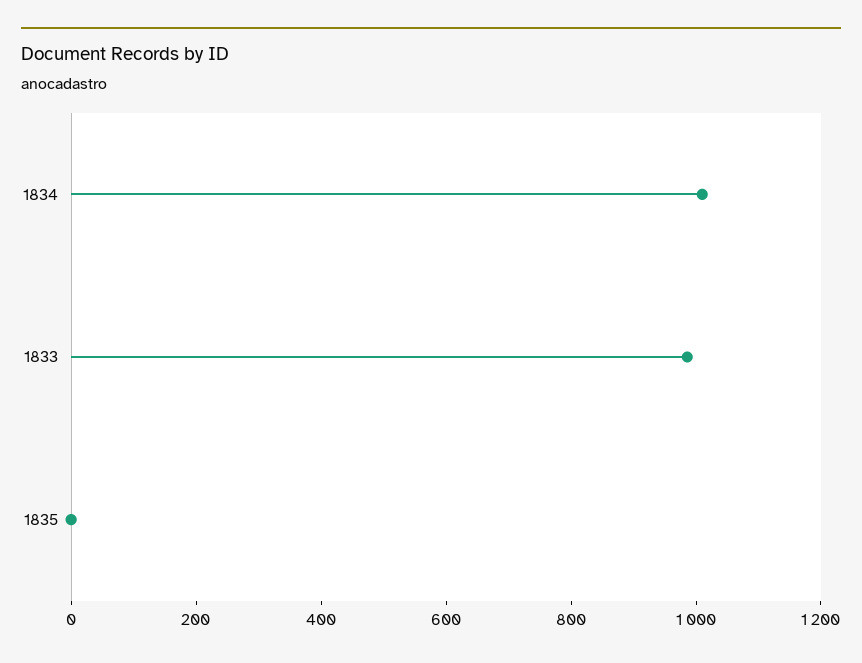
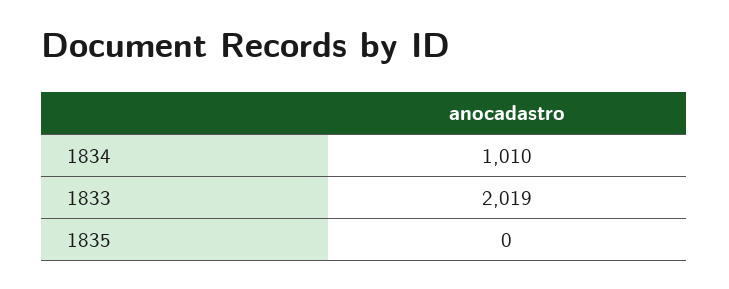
1833: 1000 -> 2019

